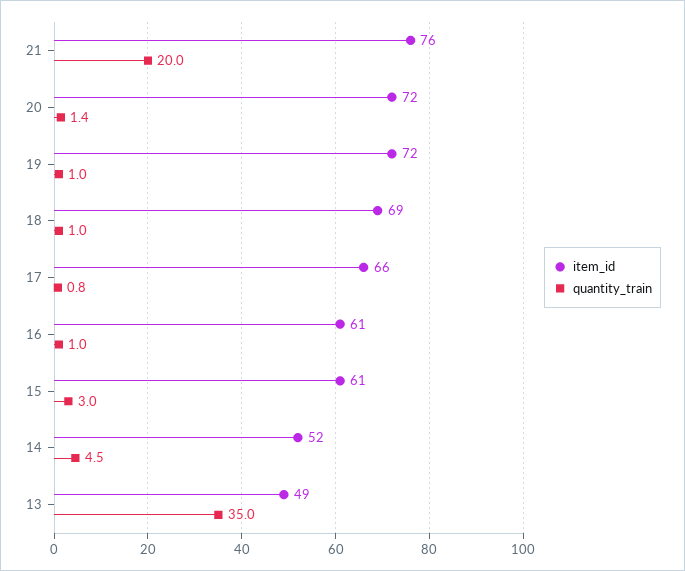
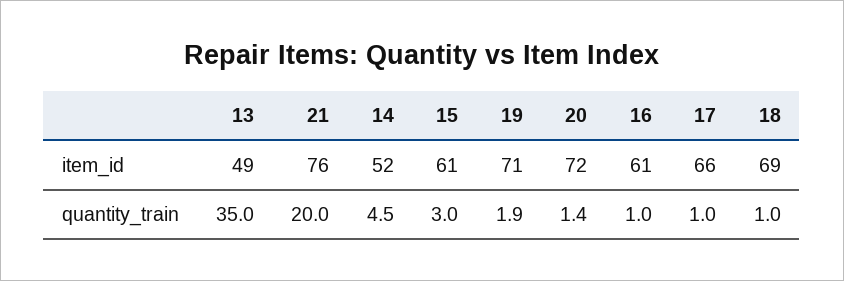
item_id, 19: 72 -> 71
quantity_train, 19: 1 -> 1.9
quantity_train, 17: 0.8 -> 1

